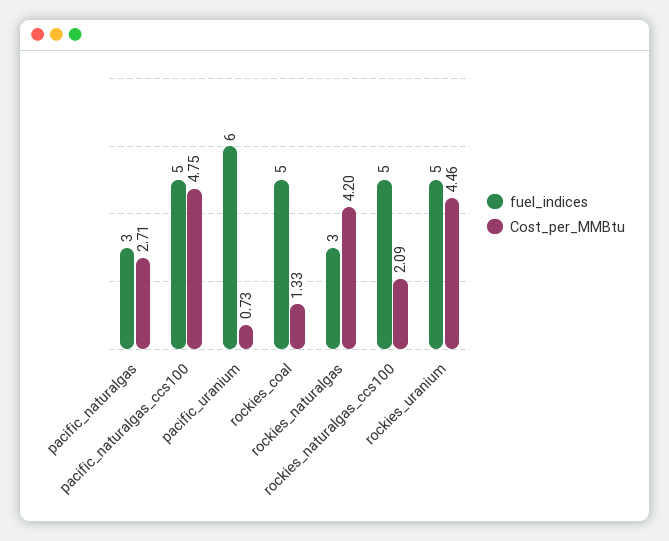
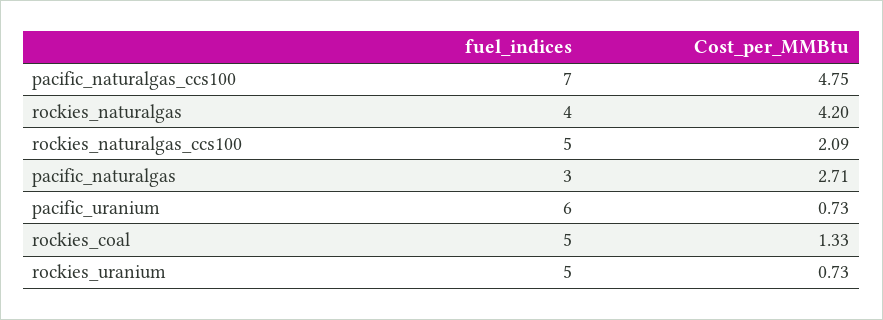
fuel_indices, pacific_naturalgas_ccs100: 5 -> 7
fuel_indices, rockies_naturalgas: 3 -> 4
Cost_per_MMBtu, rockies_uranium: 4.46 -> 0.73

